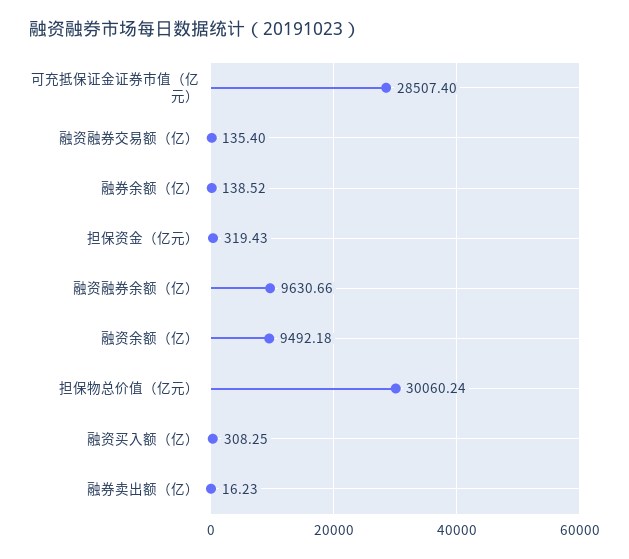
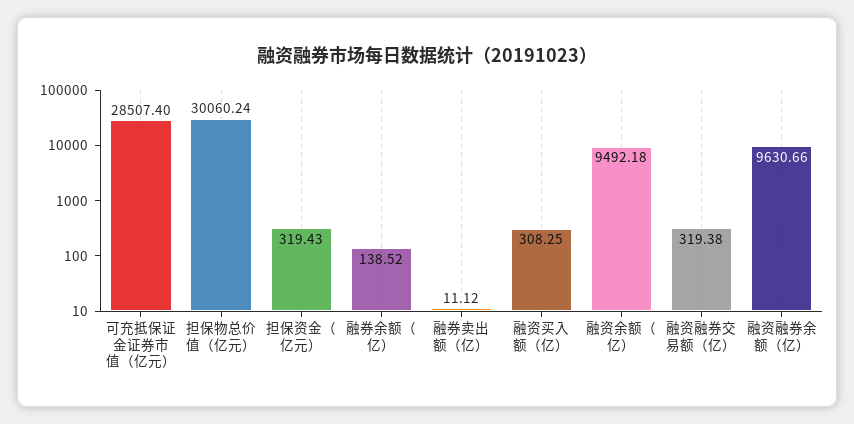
融资融券交易额（亿）: 135.4 -> 319.38
融券卖出额（亿）: 16.23 -> 11.12

